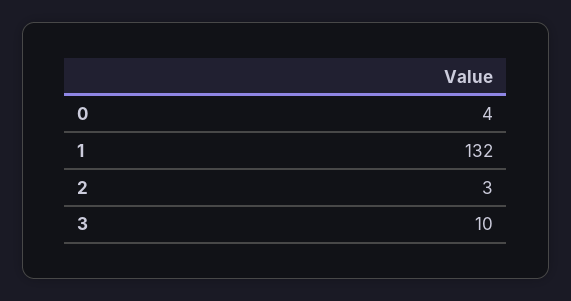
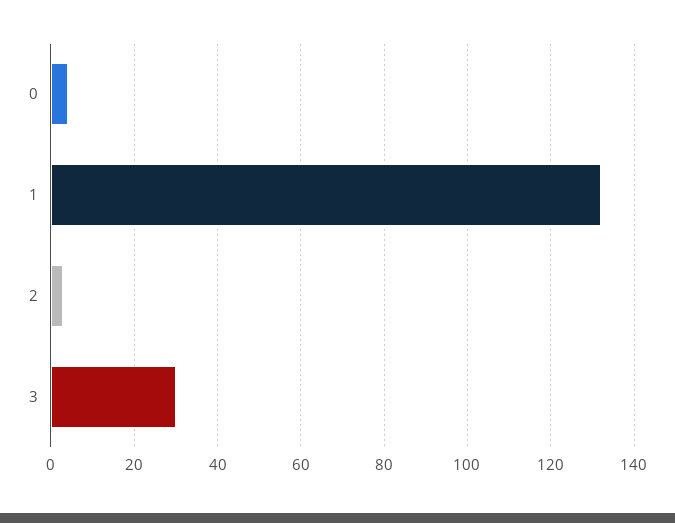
3: 10 -> 30

